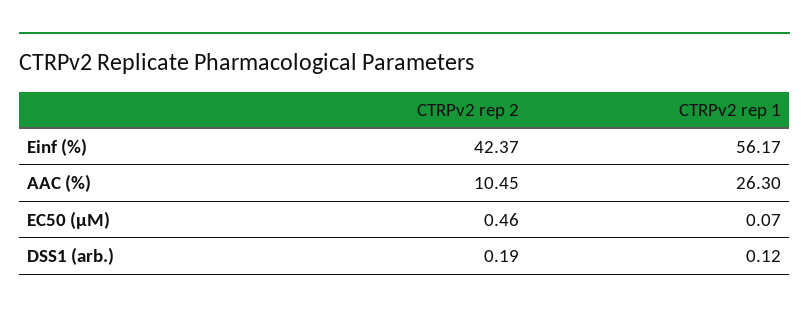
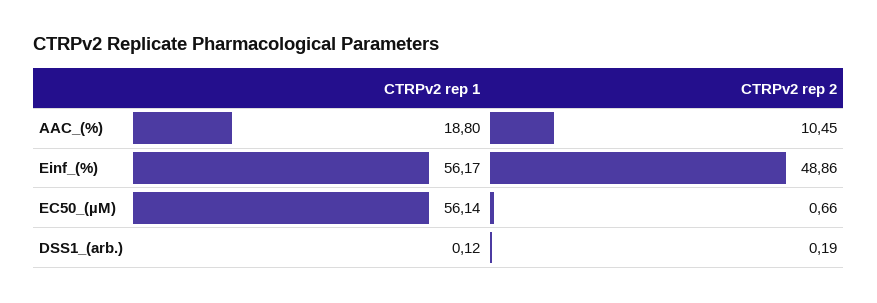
CTRPv2 rep 2, Einf (%): 42.37 -> 48.86
CTRPv2 rep 1, AAC (%): 26.3 -> 18.8
CTRPv2 rep 2, EC50 (µM): 0.46 -> 0.66
CTRPv2 rep 1, EC50 (µM): 0.07 -> 56.14

